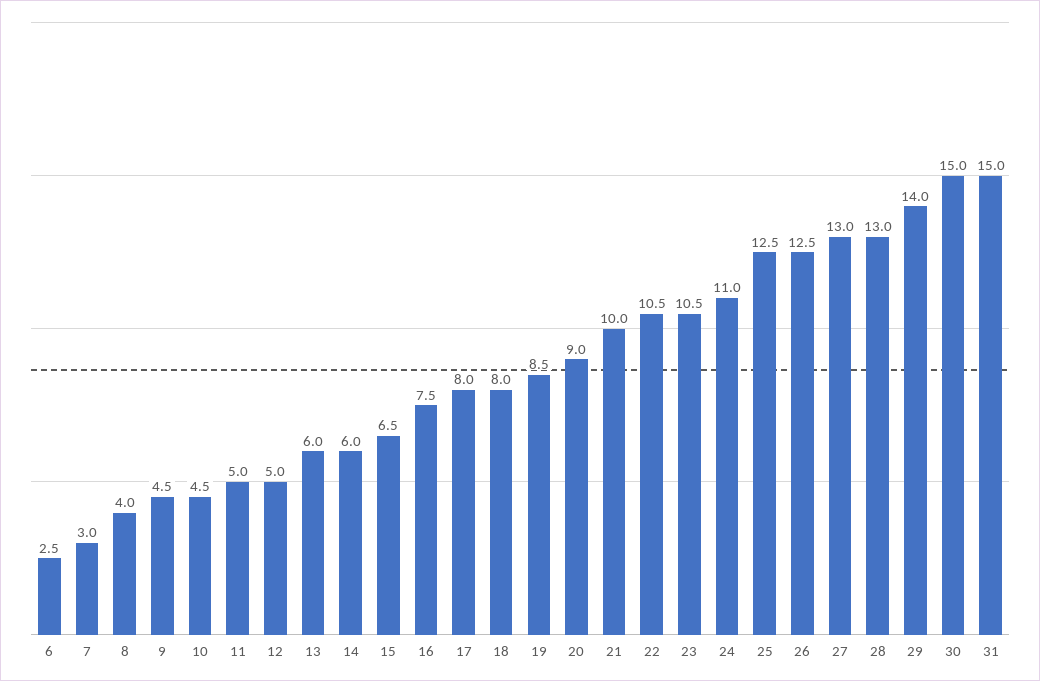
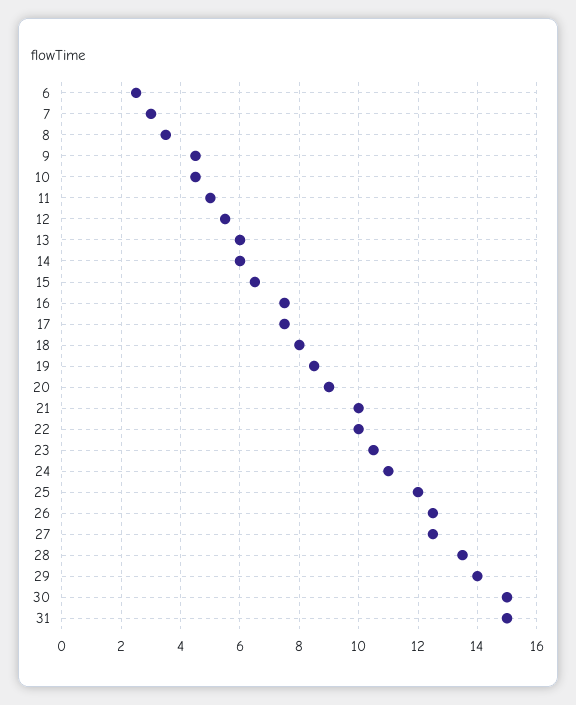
8: 4 -> 3.5
12: 5 -> 5.5
17: 8 -> 7.5
22: 10.5 -> 10
25: 12.5 -> 12
27: 13 -> 12.5
28: 13 -> 13.5

